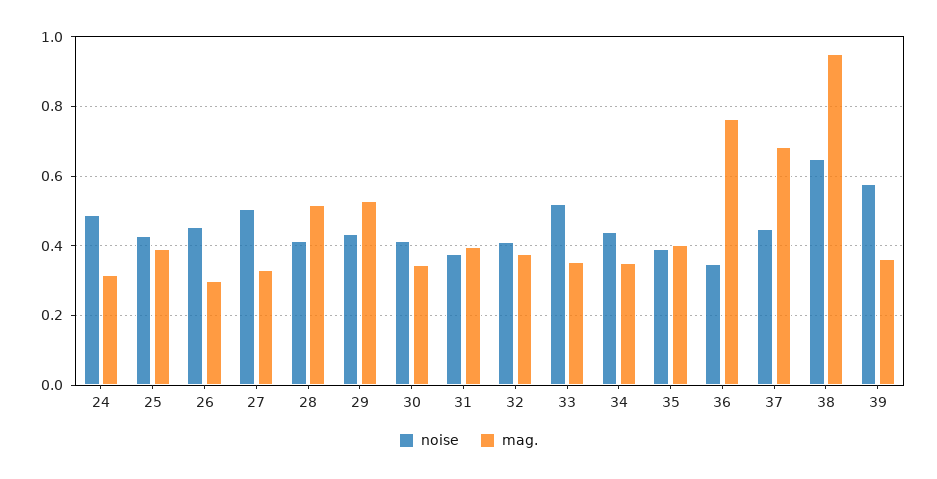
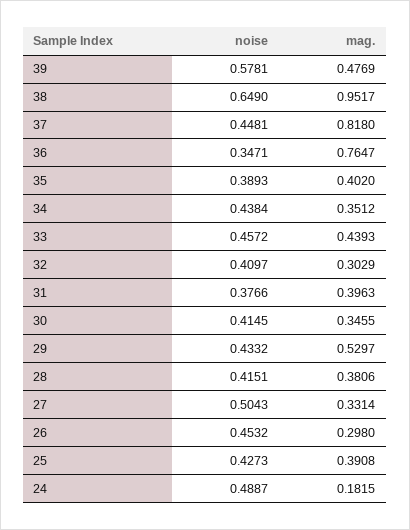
mag., 24: 0.32 -> 0.1815
mag., 28: 0.52 -> 0.3806
mag., 32: 0.38 -> 0.3029
noise, 33: 0.52 -> 0.4572
mag., 33: 0.36 -> 0.4393
mag., 37: 0.68 -> 0.818
mag., 39: 0.36 -> 0.4769

